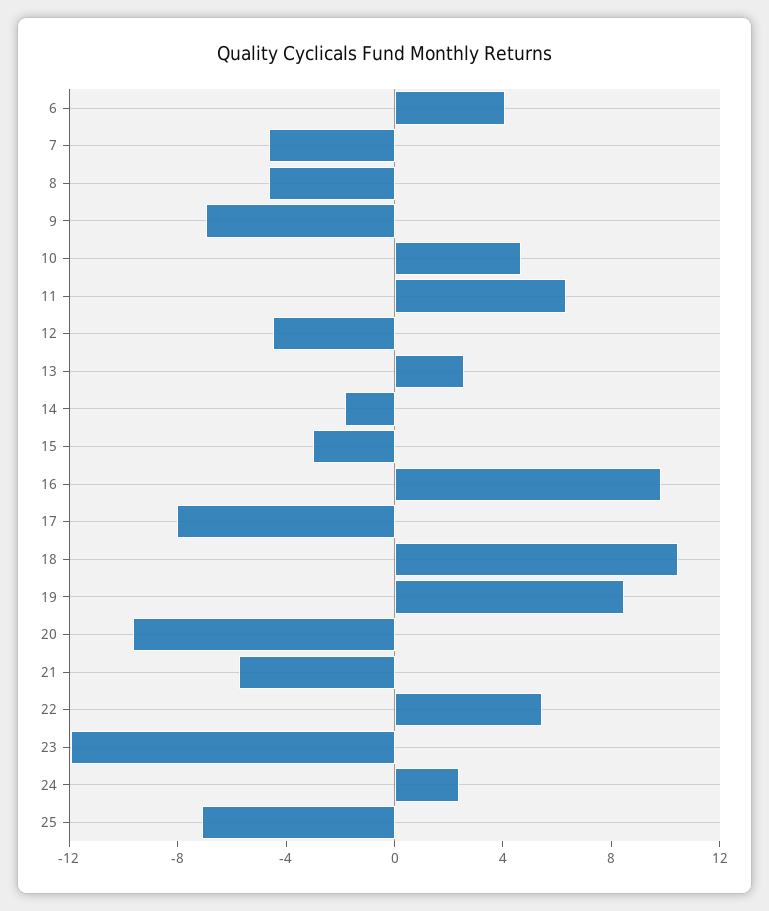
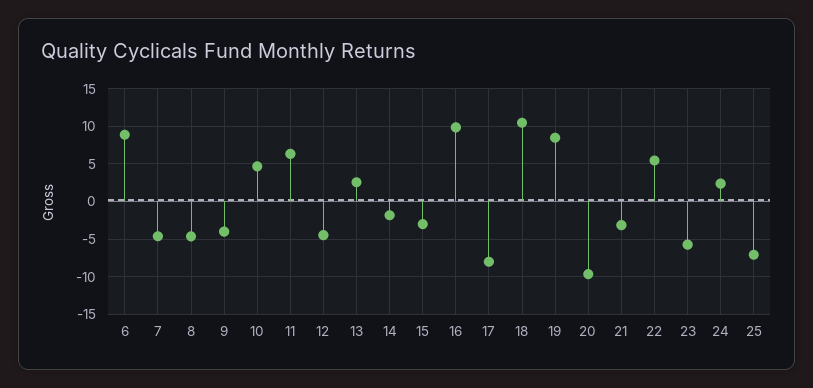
6: 4 -> 9
9: -7 -> -4
21: -6 -> -3
23: -12 -> -6

